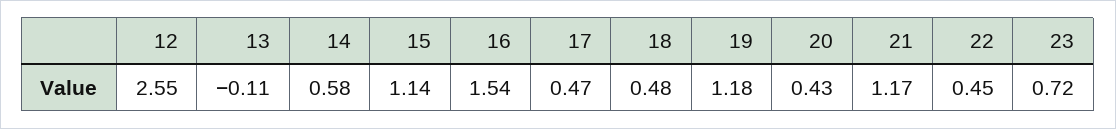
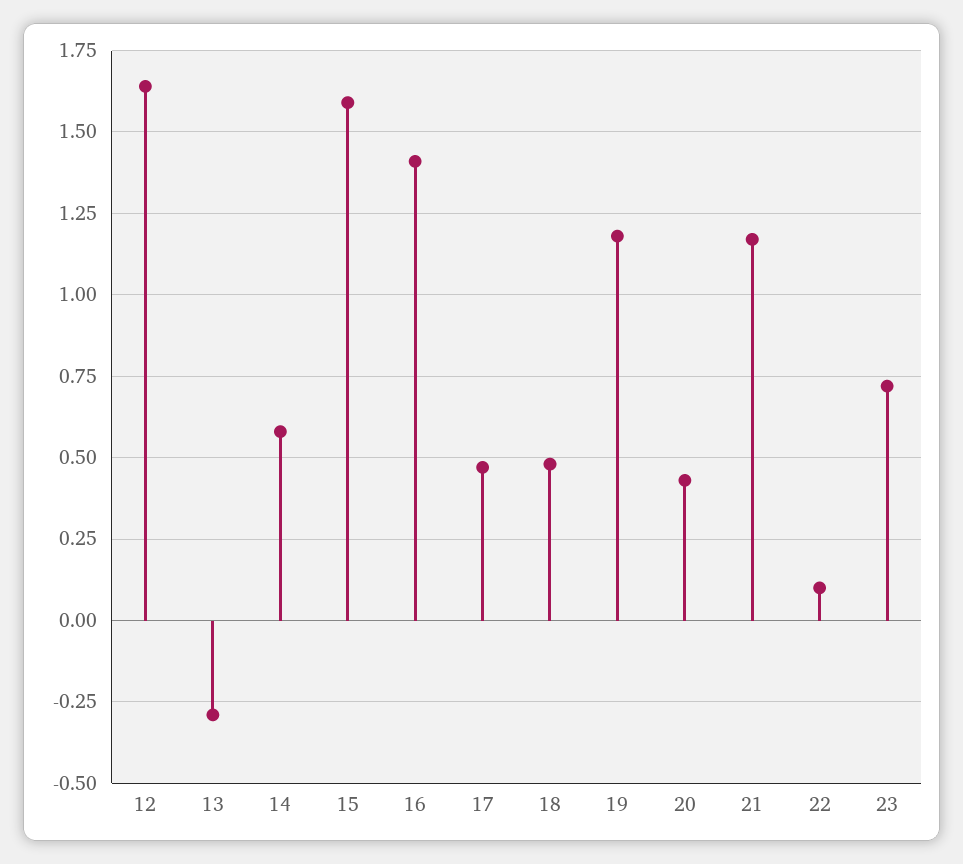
12: 2.55 -> 1.65
13: -0.11 -> -0.3
15: 1.14 -> 1.6
16: 1.54 -> 1.4
22: 0.45 -> 0.1

